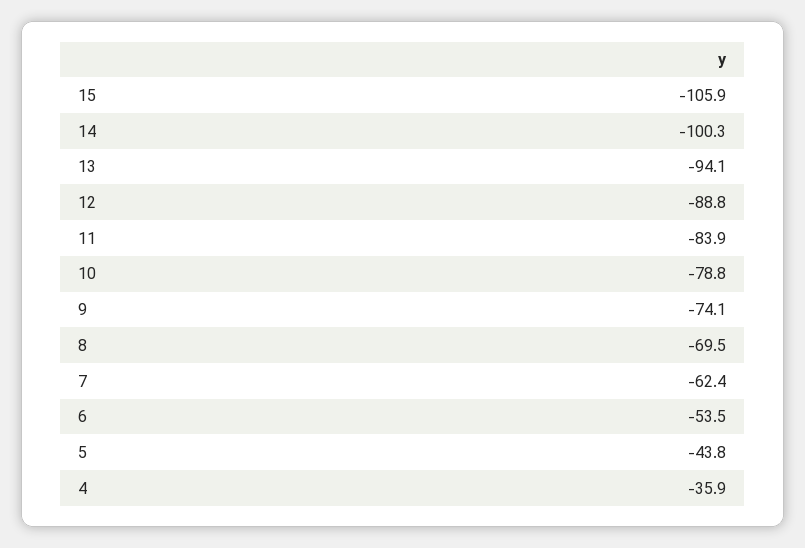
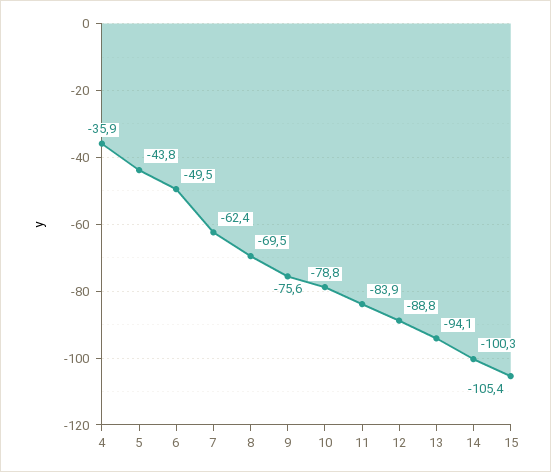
15: -105.9 -> -105.4
9: -74.1 -> -75.6
6: -53.5 -> -49.5

